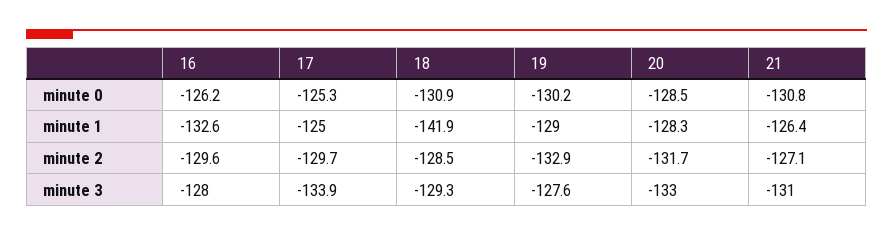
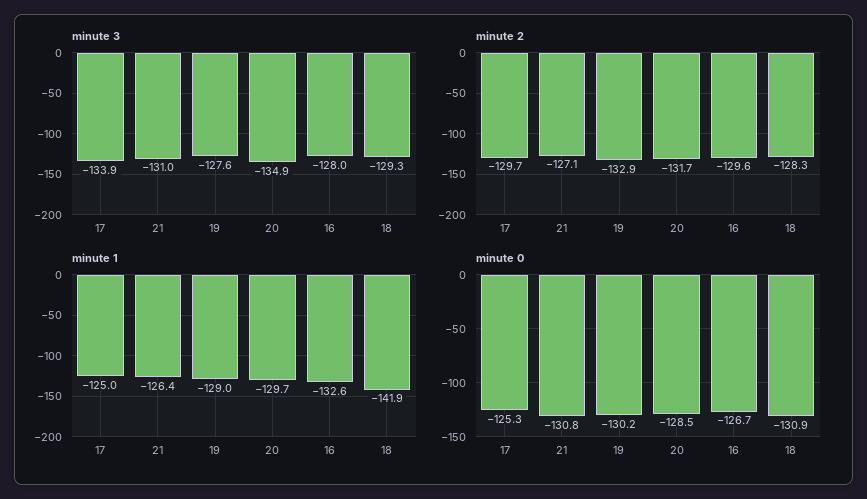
minute 0, 16: -126.2 -> -126.7
minute 1, 20: -128.3 -> -129.7
minute 2, 18: -128.5 -> -128.3
minute 3, 20: -133 -> -134.9

